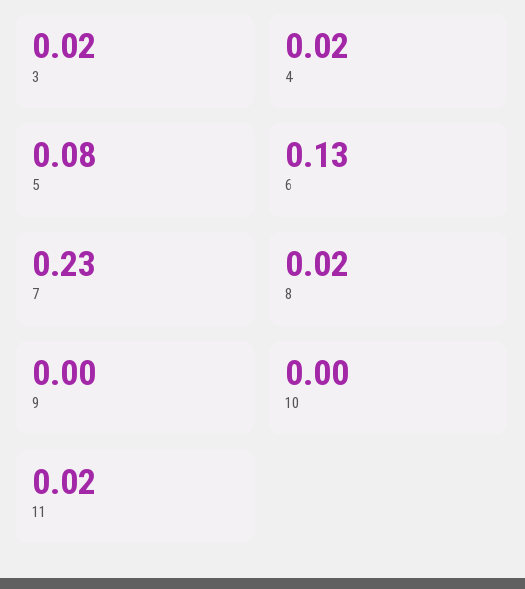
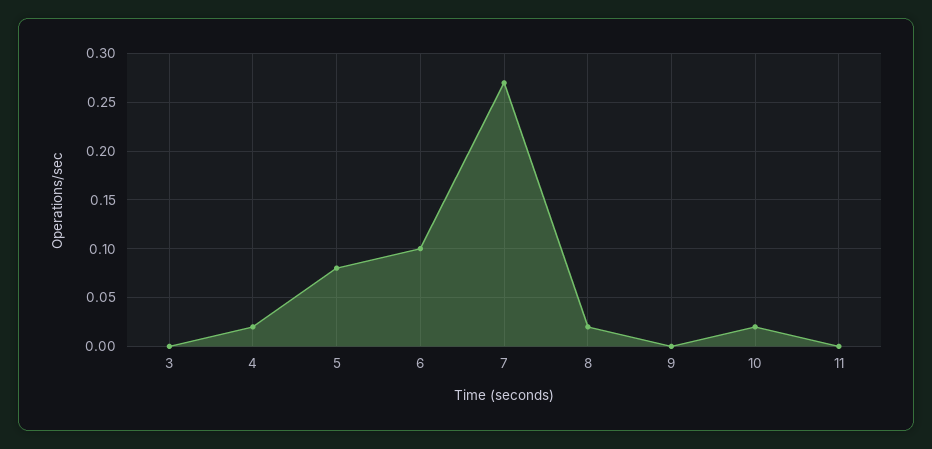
3: 0.02 -> 0
6: 0.13 -> 0.1
7: 0.23 -> 0.27
10: 0 -> 0.02
11: 0.02 -> 0

